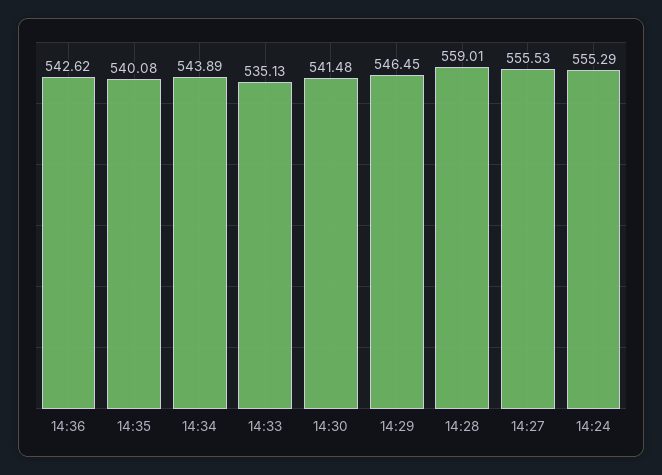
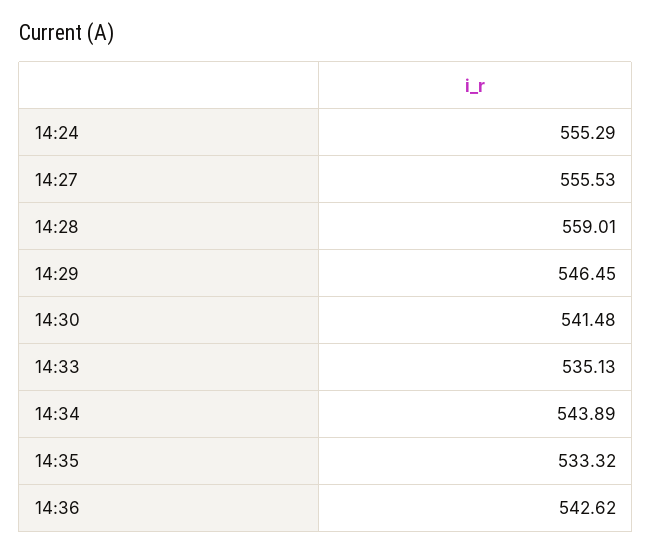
14:35: 540.08 -> 533.32

